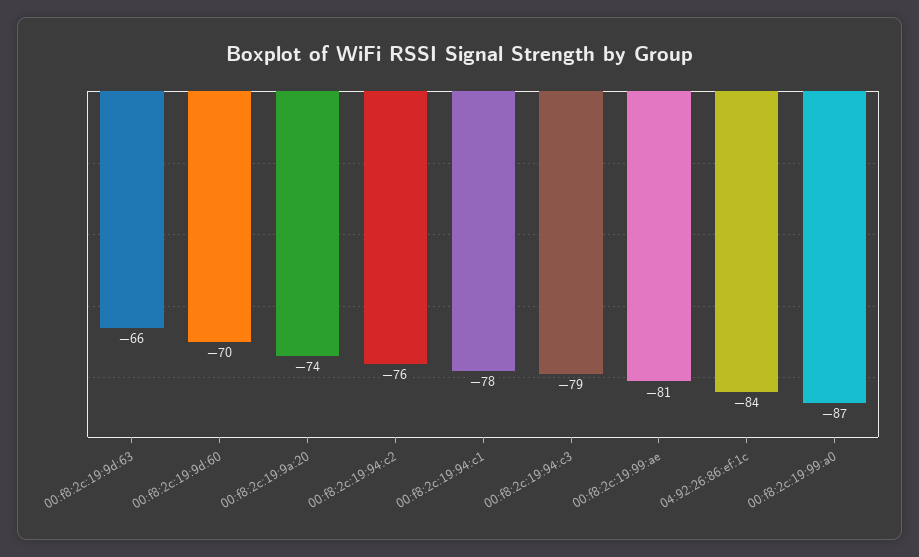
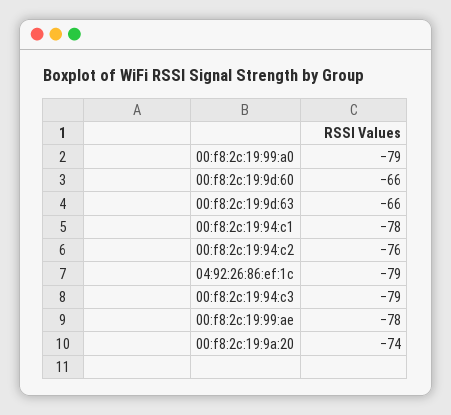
00:f8:2c:19:9d:60: -70 -> -66
00:f8:2c:19:99:ae: -81 -> -78
04:92:26:86:ef:1c: -84 -> -79
00:f8:2c:19:99:a0: -87 -> -79

